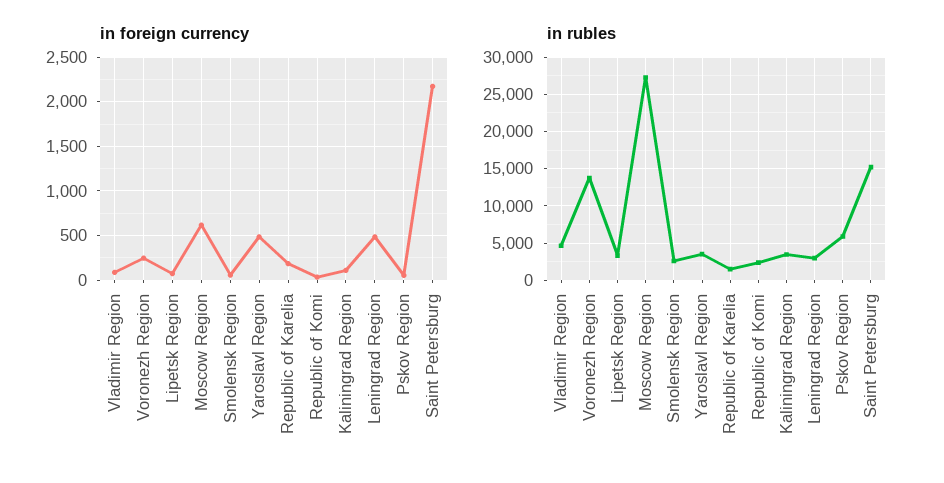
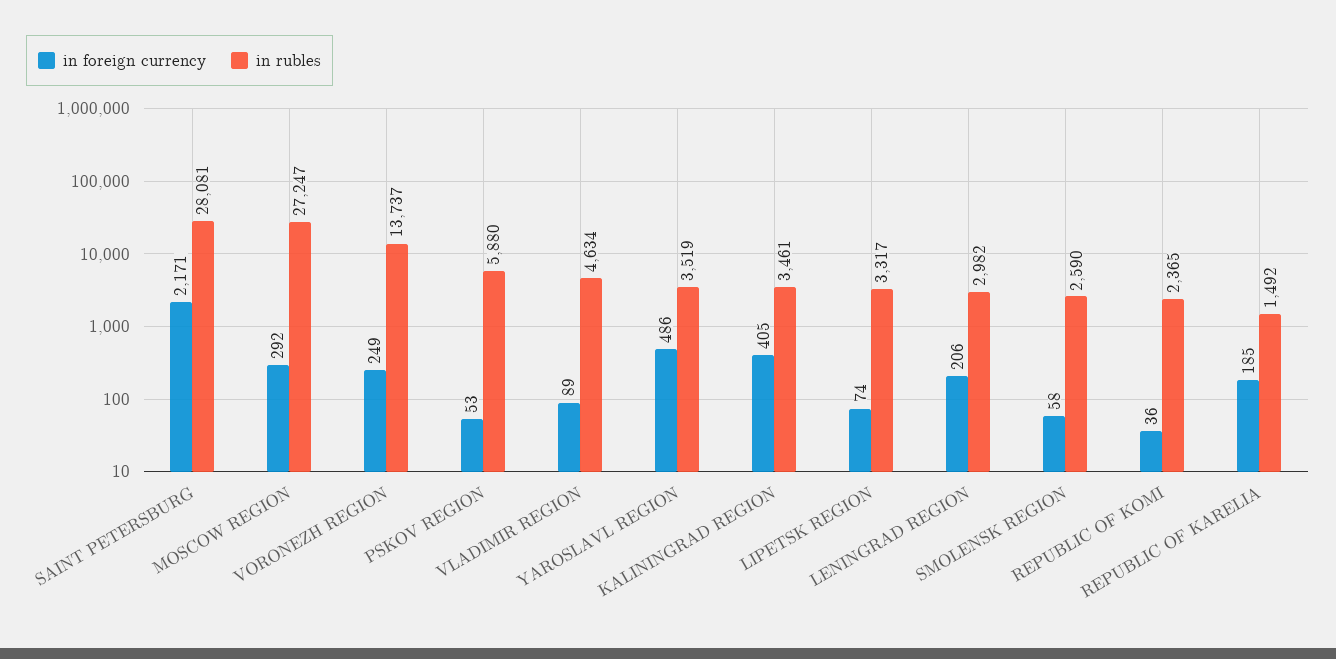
in foreign currency, Moscow Region: 600 -> 292
in foreign currency, Kaliningrad Region: 100 -> 405
in foreign currency, Leningrad Region: 500 -> 206
in rubles, Saint Petersburg: 15000 -> 28081

